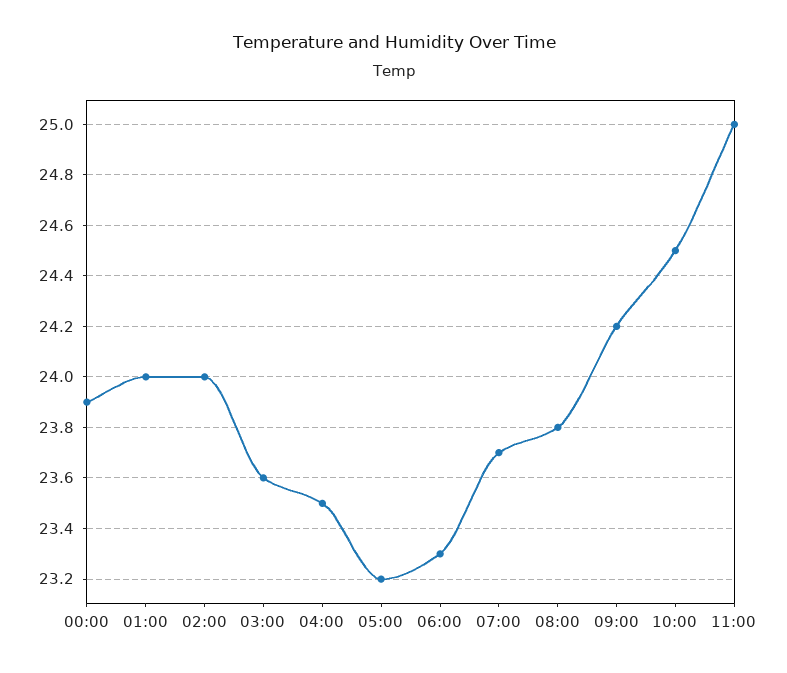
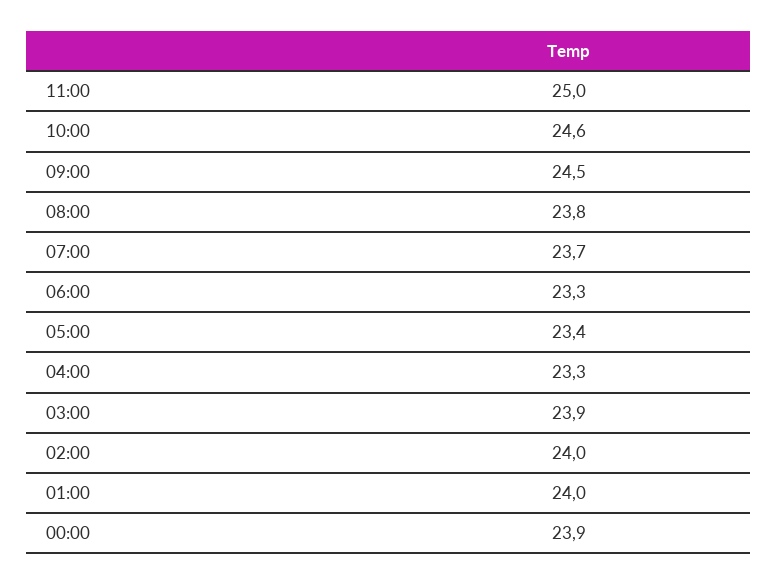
03:00: 23.6 -> 23.9
04:00: 23.5 -> 23.3
05:00: 23.2 -> 23.4
09:00: 24.2 -> 24.5
10:00: 24.5 -> 24.6

